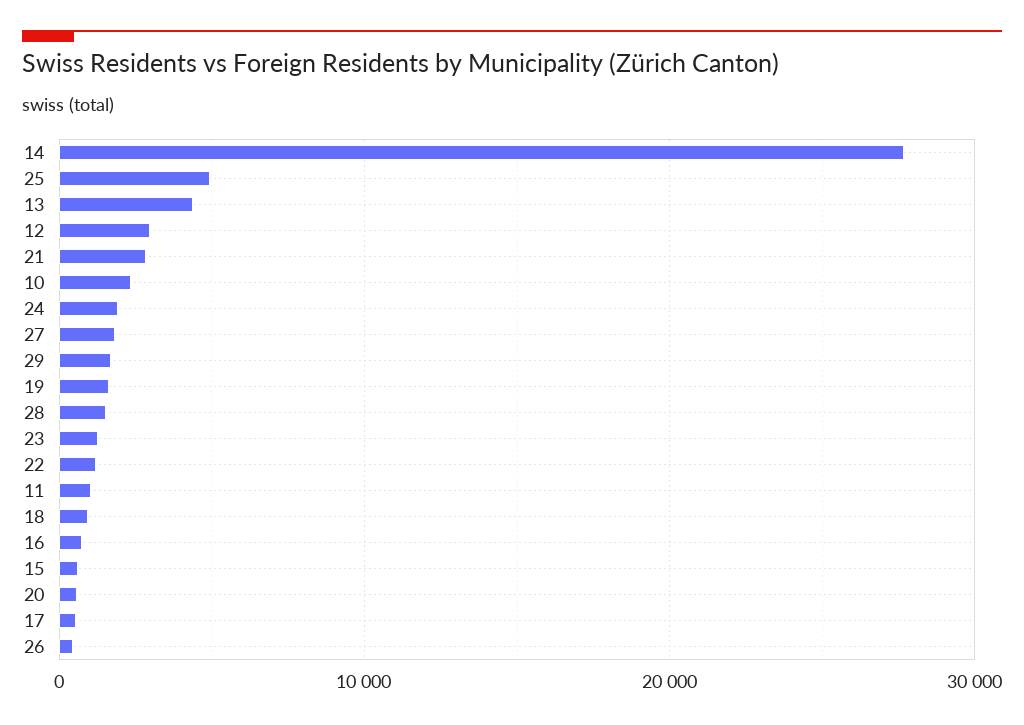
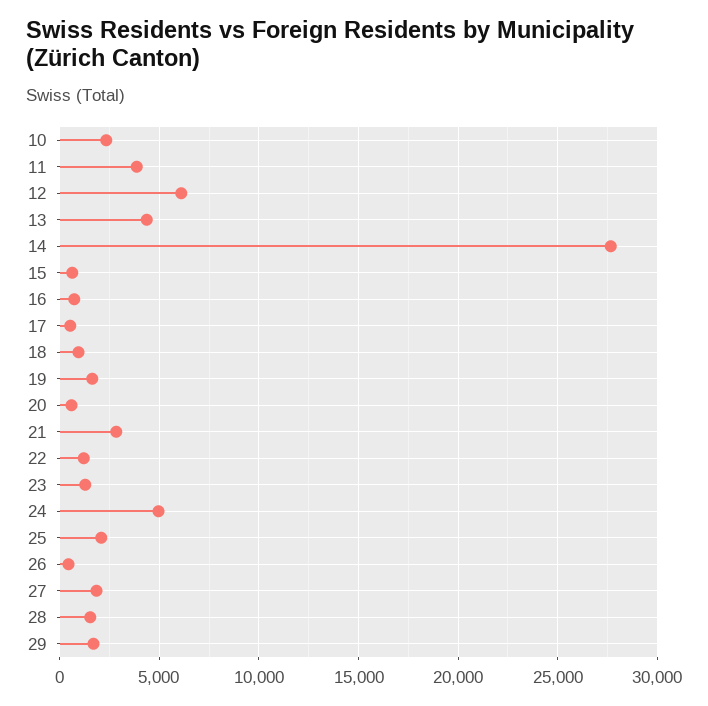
25: 5000 -> 2000
12: 3000 -> 6000
24: 2000 -> 5000
11: 1000 -> 4000

